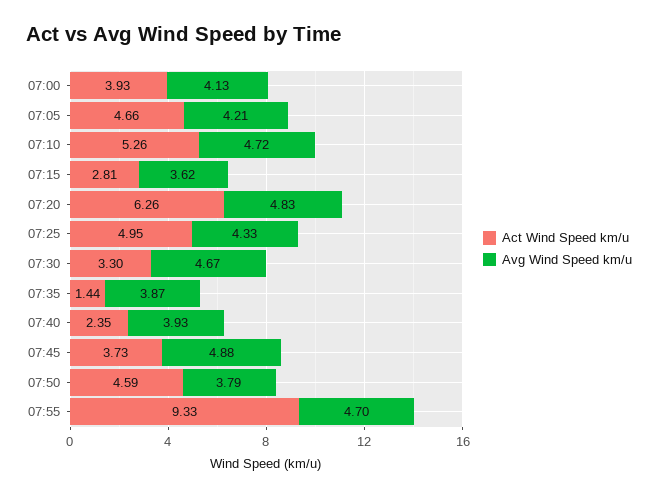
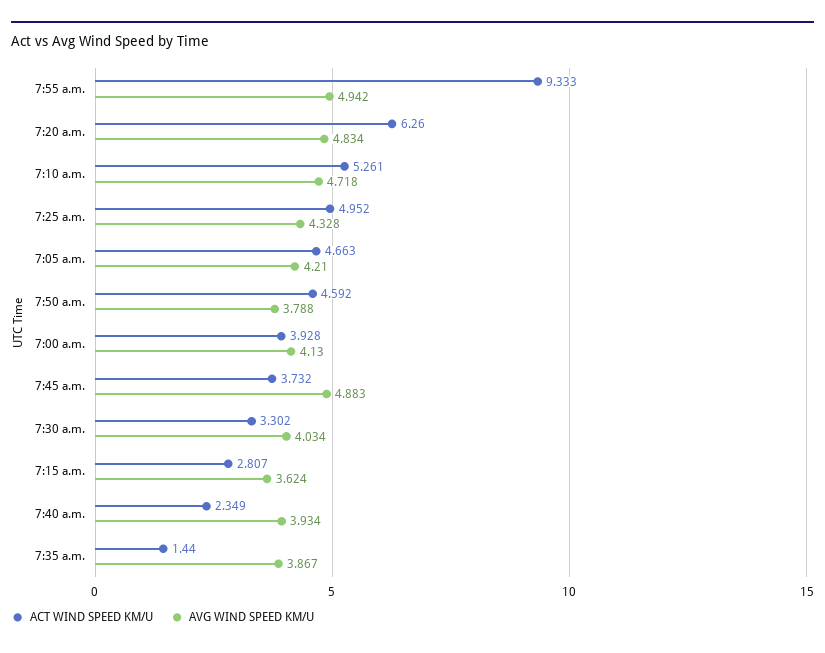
Avg Wind Speed km/u, 07:30: 4.67 -> 4.034
Avg Wind Speed km/u, 07:55: 4.7 -> 4.942

